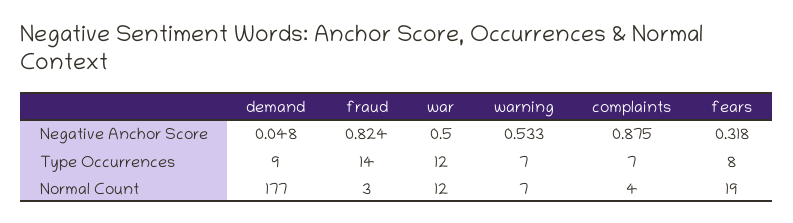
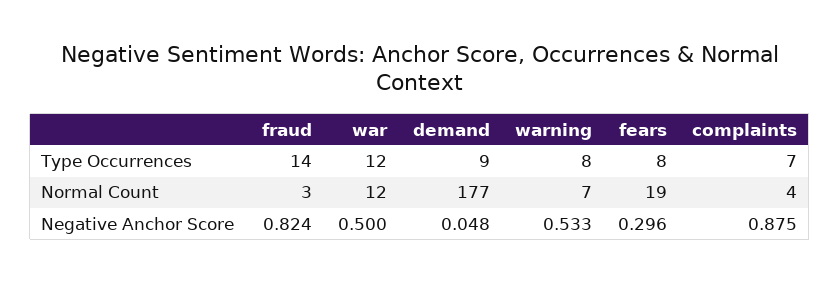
fears, Negative Anchor Score: 0.318 -> 0.296
warning, Type Occurrences: 7 -> 8

